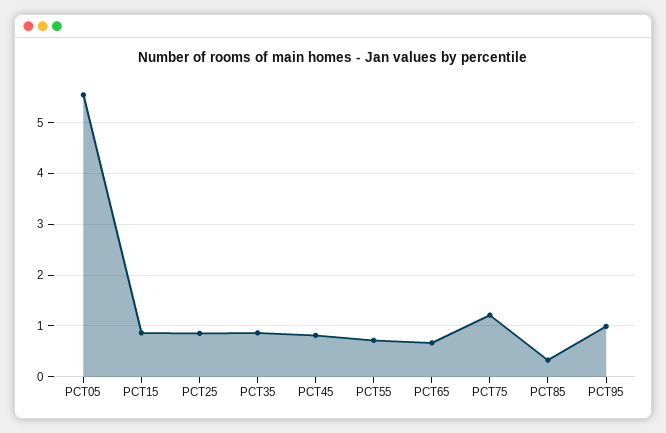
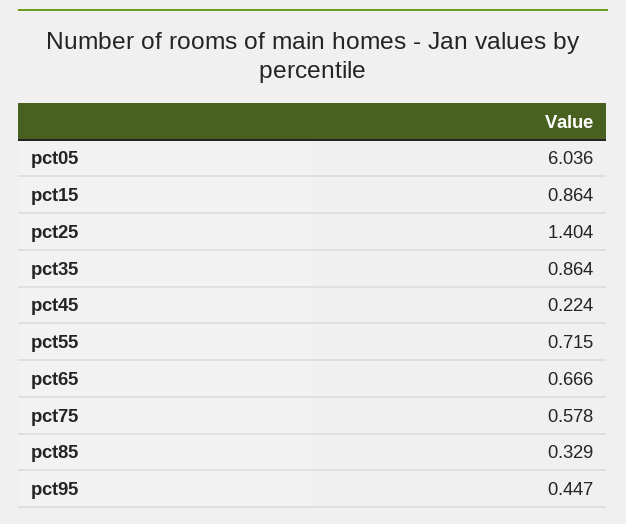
PCT05: 5.6 -> 6.036
PCT25: 0.8 -> 1.404
PCT45: 0.8 -> 0.224
PCT75: 1.2 -> 0.578
PCT95: 1 -> 0.447

